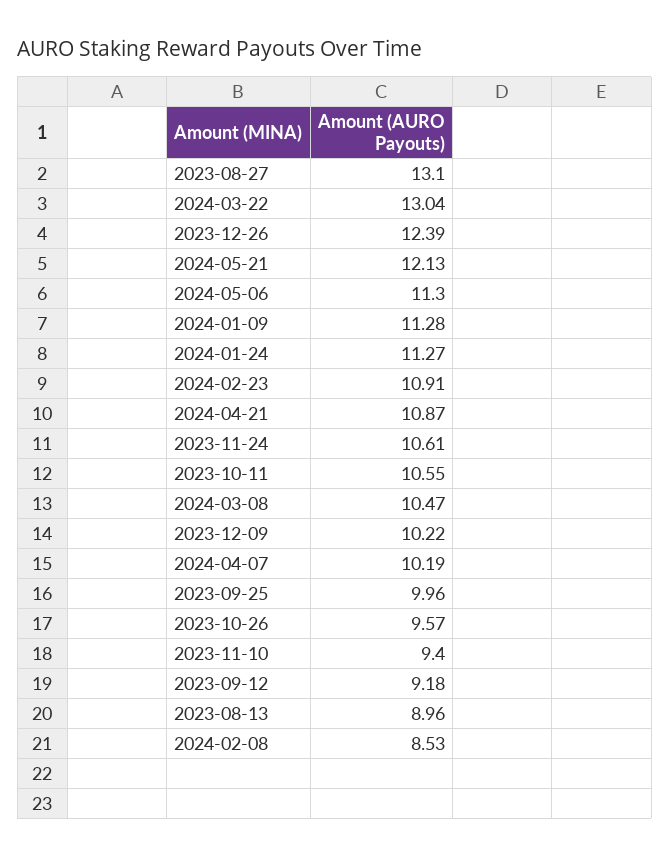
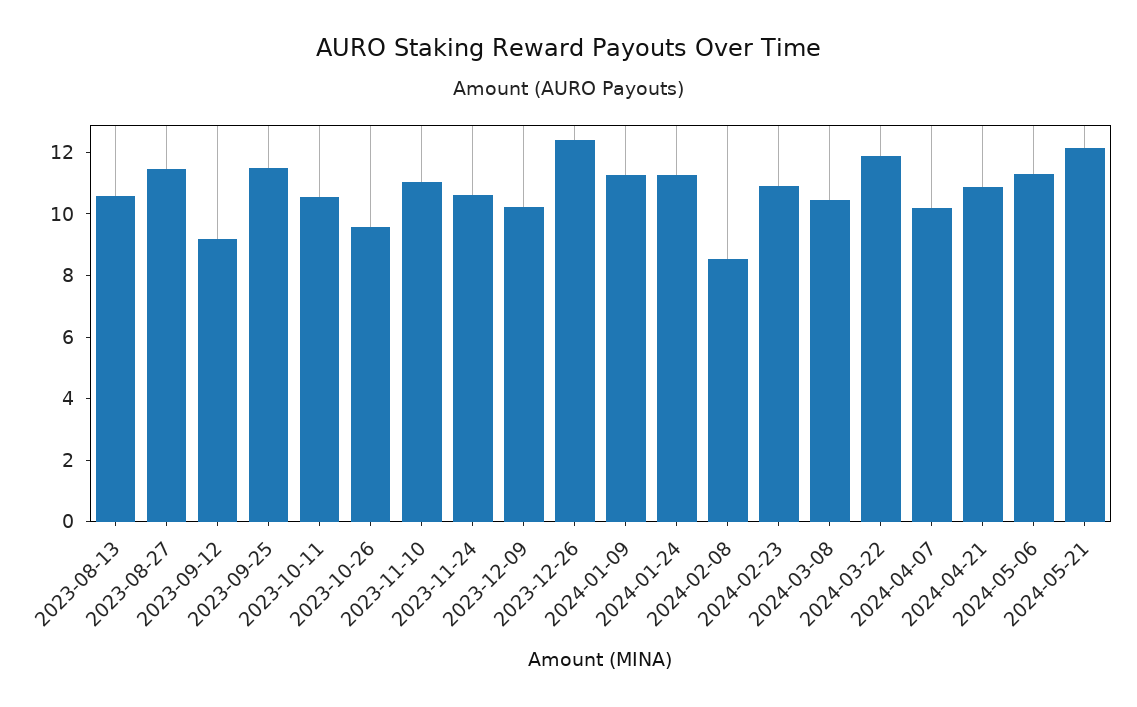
2023-08-27: 13.1 -> 11.5
2024-03-22: 13.04 -> 12
2023-09-25: 9.96 -> 11.5
2023-11-10: 9.4 -> 11
2023-08-13: 8.96 -> 10.5

